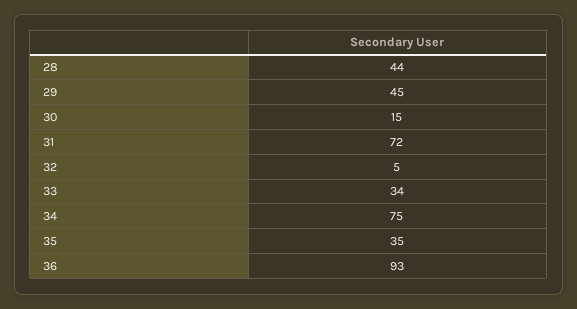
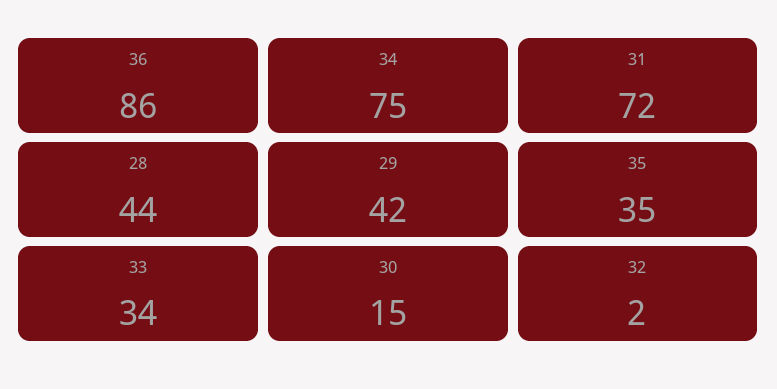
29: 45 -> 42
32: 5 -> 2
36: 93 -> 86

